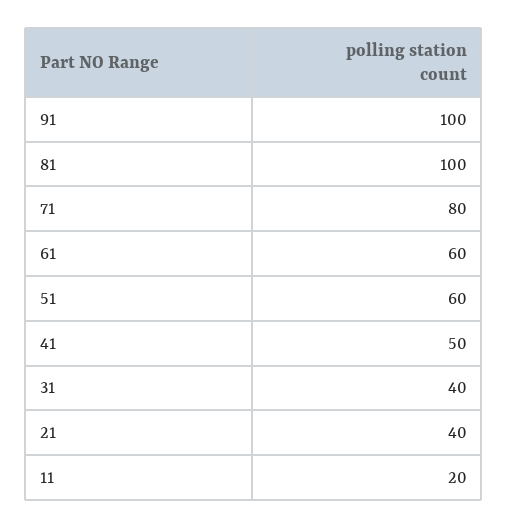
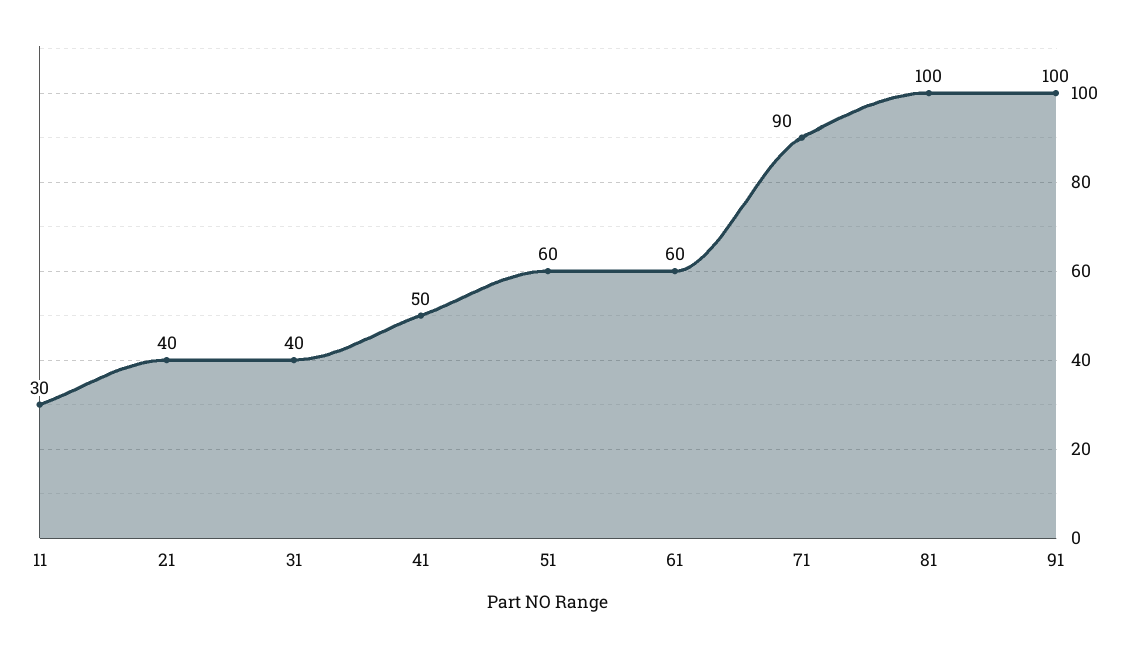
71: 80 -> 90
11: 20 -> 30

